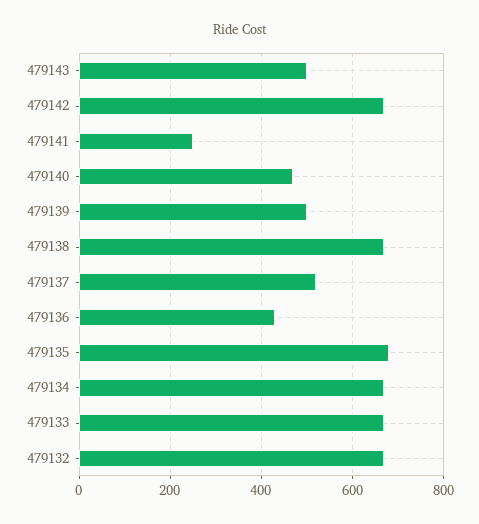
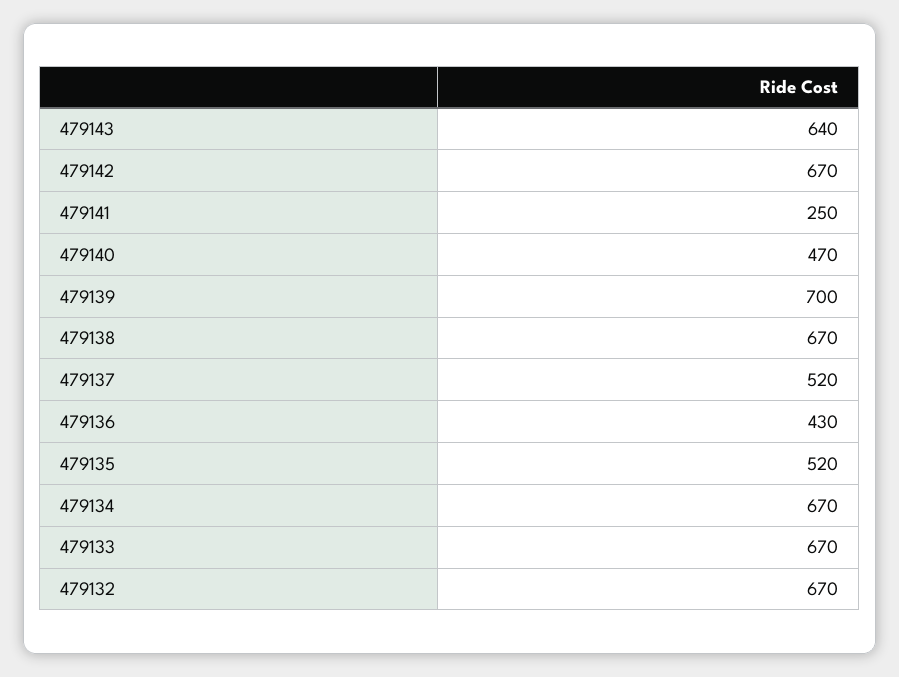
479143: 500 -> 640
479139: 500 -> 700
479135: 680 -> 520

